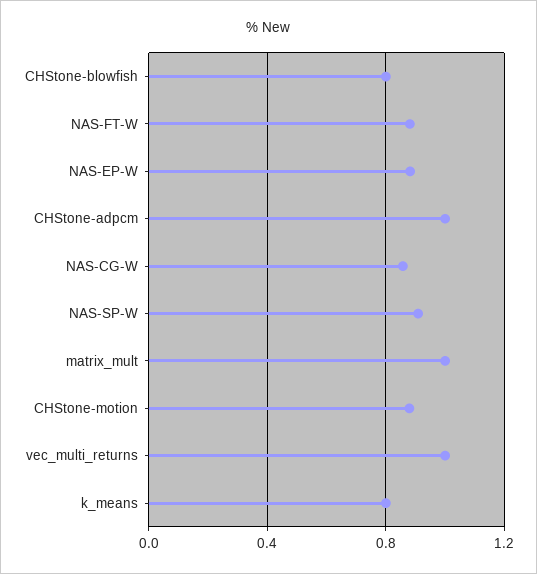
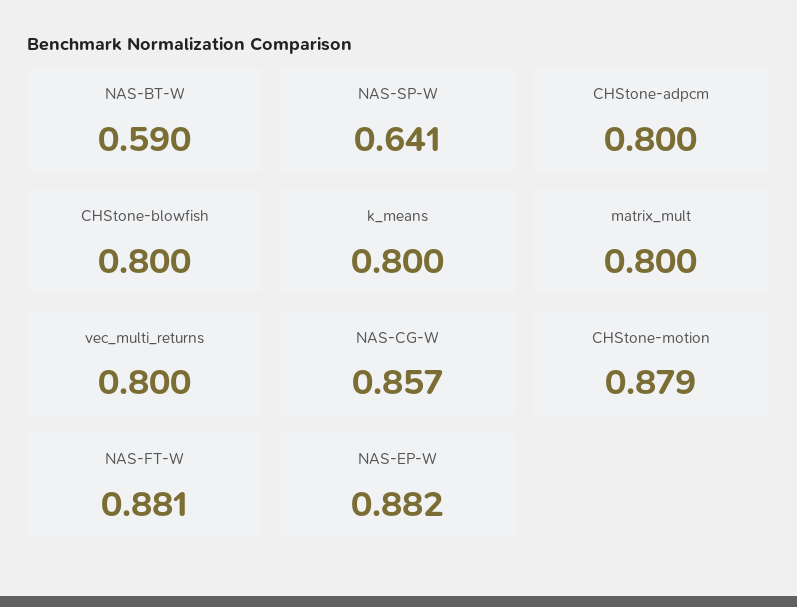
CHStone-adpcm: 1 -> 0.8
NAS-SP-W: 0.9 -> 0.641
matrix_mult: 1 -> 0.8
vec_multi_returns: 1 -> 0.8
NAS-BT-W: none -> 0.59

